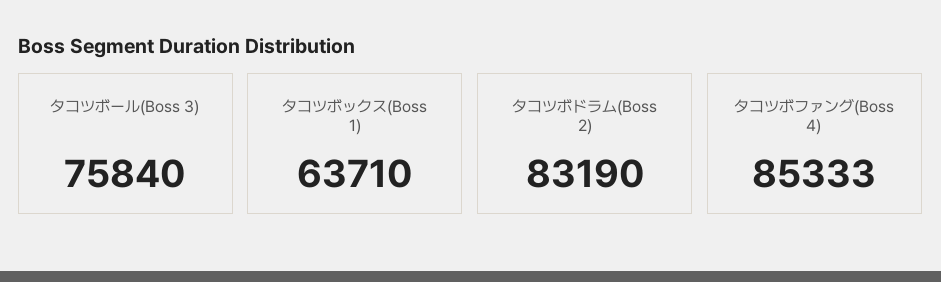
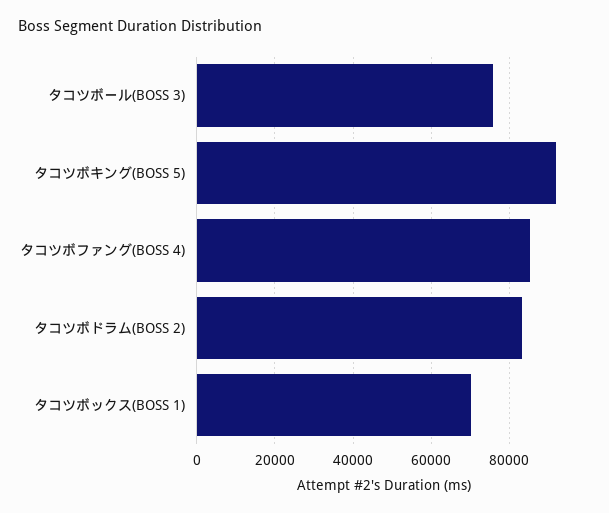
タコツボックス(Boss 1): 63710 -> 70000
タコツボキング(BOSS 5): none -> 92000

